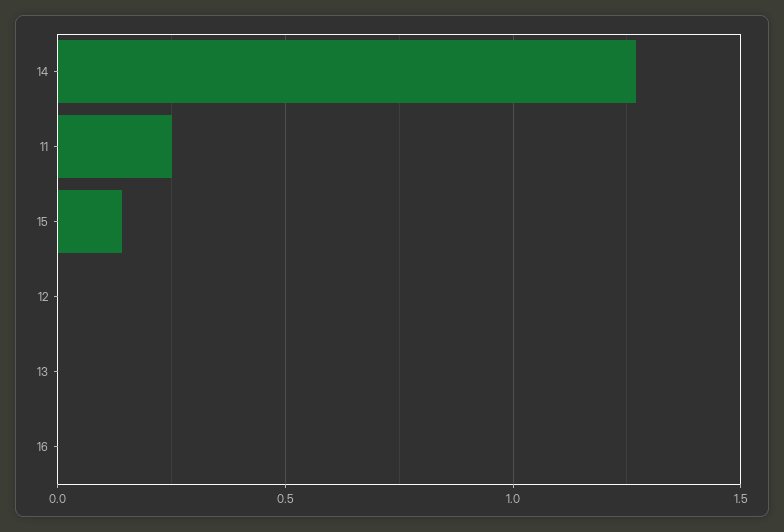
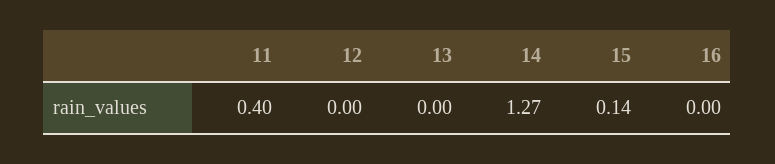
11: 0.25 -> 0.4

